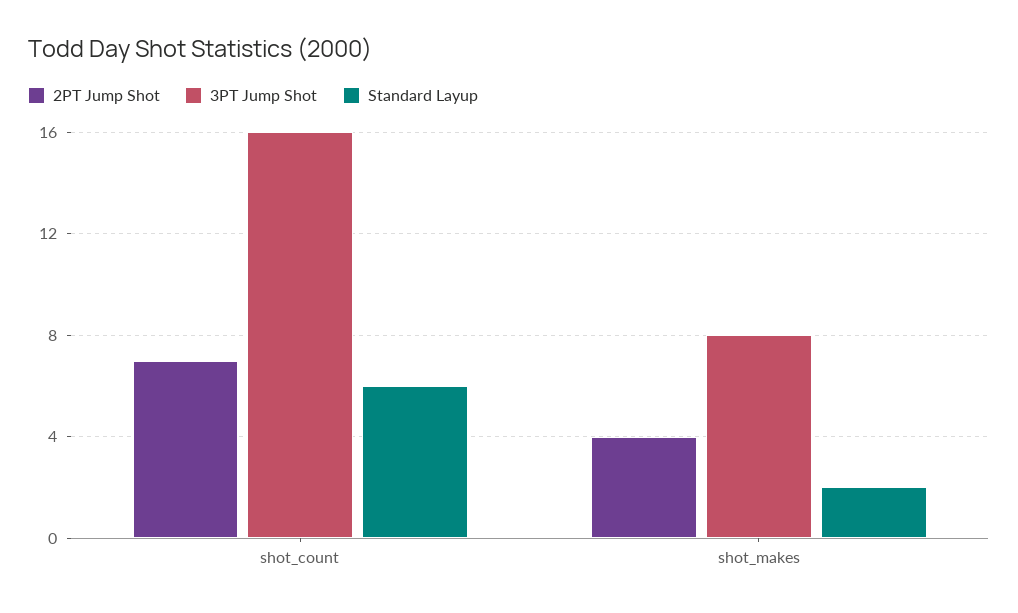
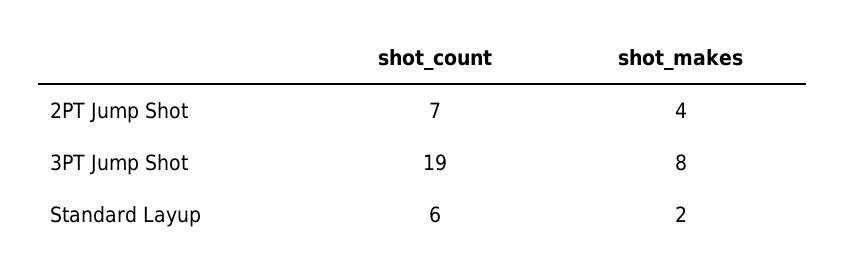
3PT Jump Shot, shot_count: 16 -> 19

